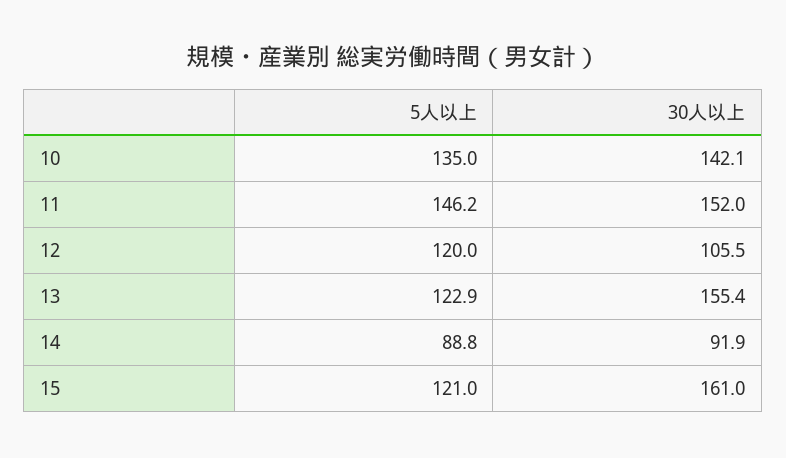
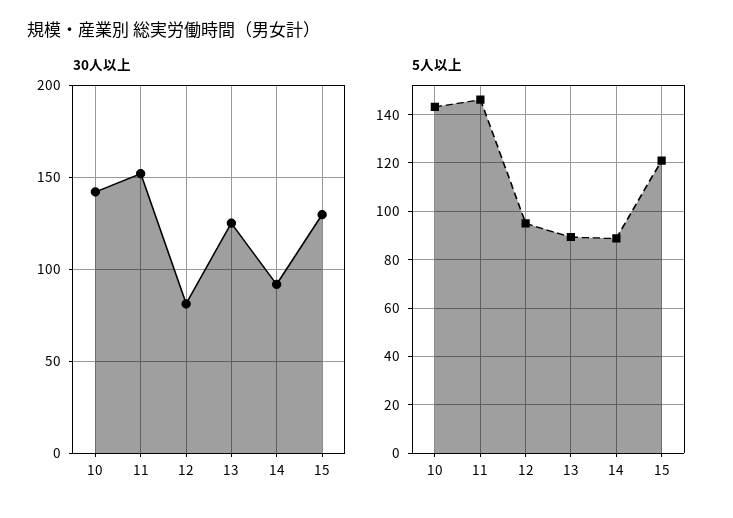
5人以上, 10: 135 -> 142.5
5人以上, 12: 120 -> 95
30人以上, 12: 105.5 -> 80
5人以上, 13: 122.9 -> 90
30人以上, 13: 155.4 -> 125
30人以上, 15: 161 -> 130

